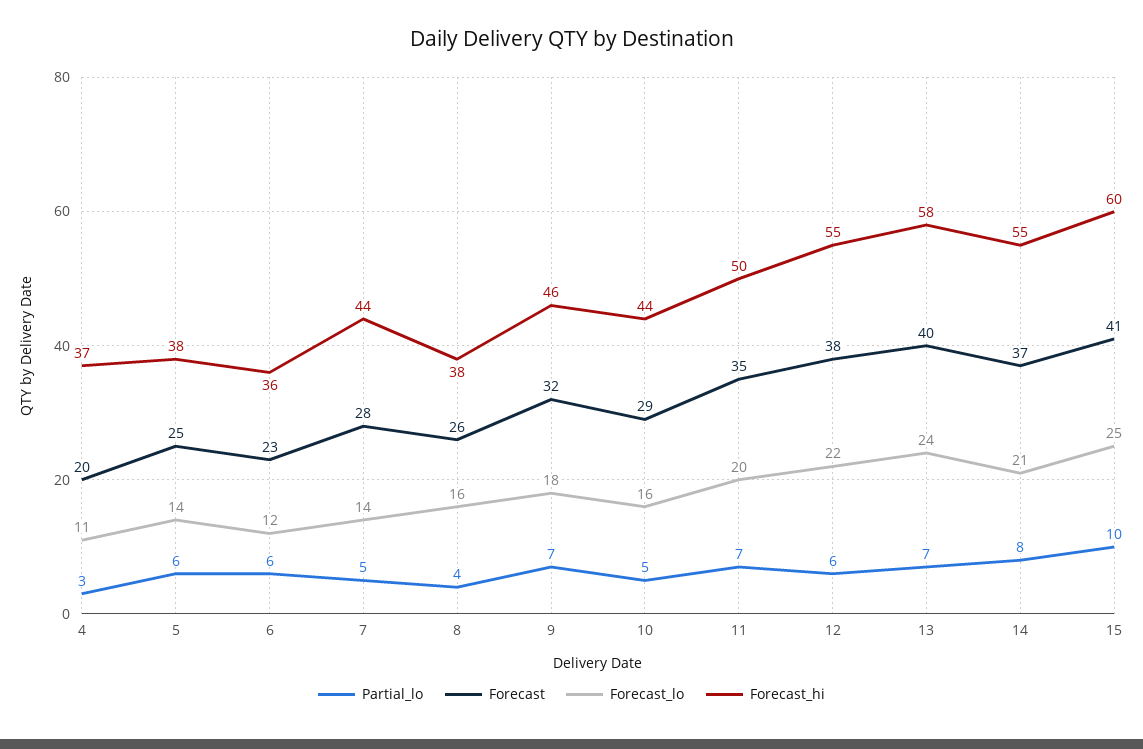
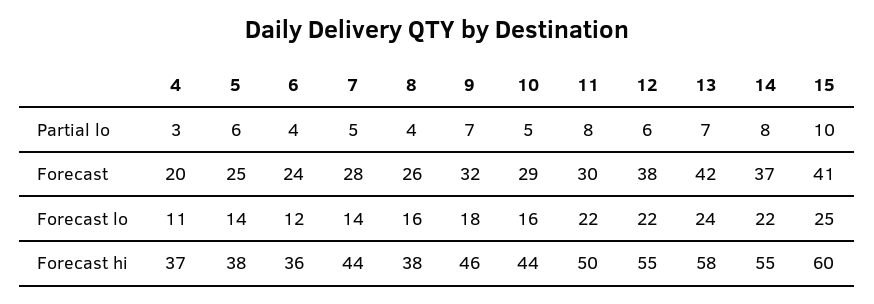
Partial_lo, 6: 6 -> 4
Forecast, 6: 23 -> 24
Partial_lo, 11: 7 -> 8
Forecast, 11: 35 -> 30
Forecast_lo, 11: 20 -> 22
Forecast, 13: 40 -> 42
Forecast_lo, 14: 21 -> 22

